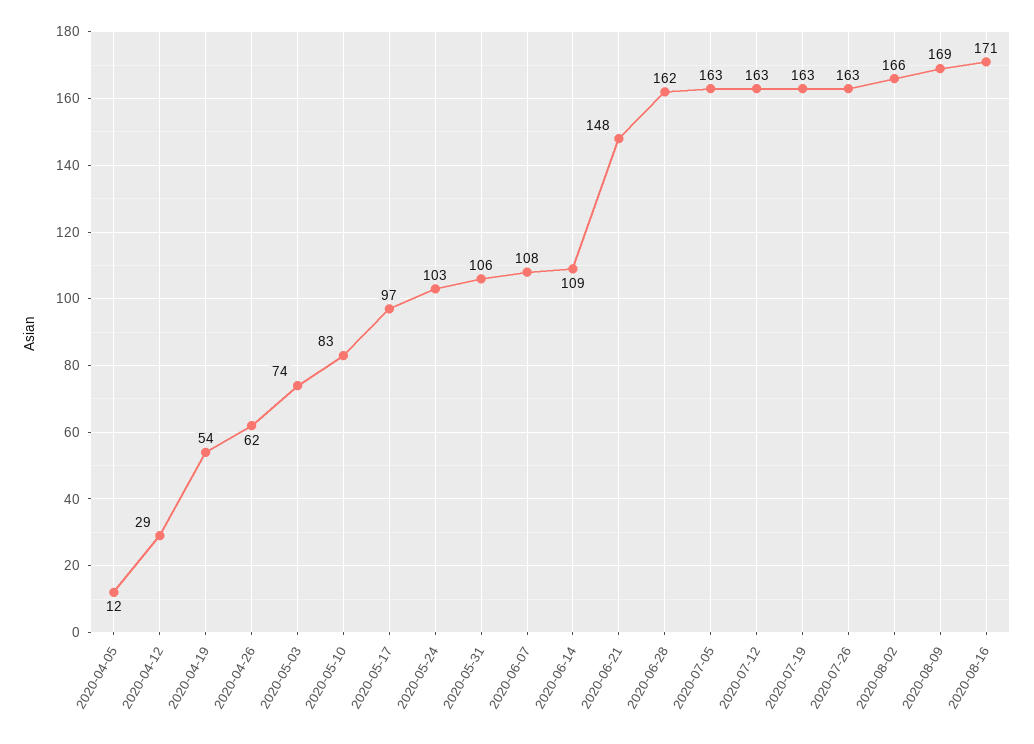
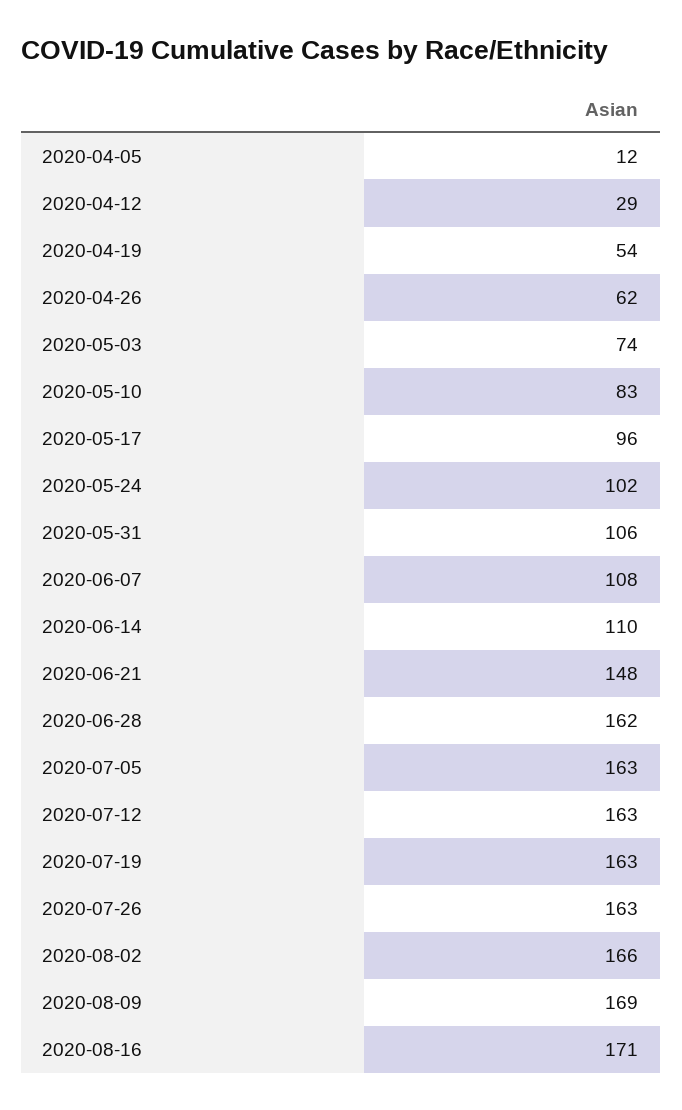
2020-05-17: 97 -> 96
2020-05-24: 103 -> 102
2020-06-14: 109 -> 110

